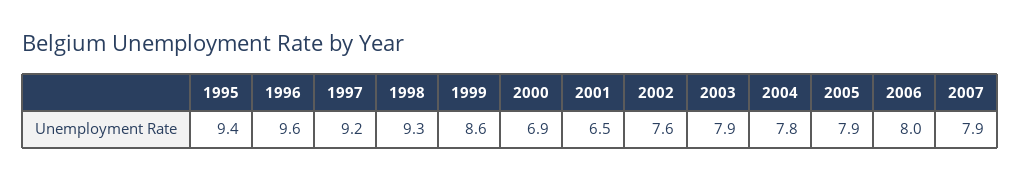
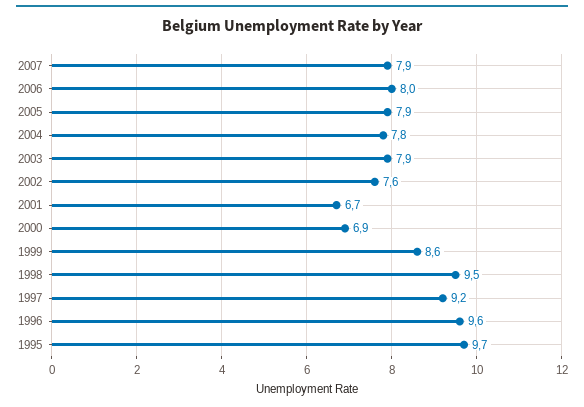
1995: 9.4 -> 9.7
1998: 9.3 -> 9.5
2001: 6.5 -> 6.7

